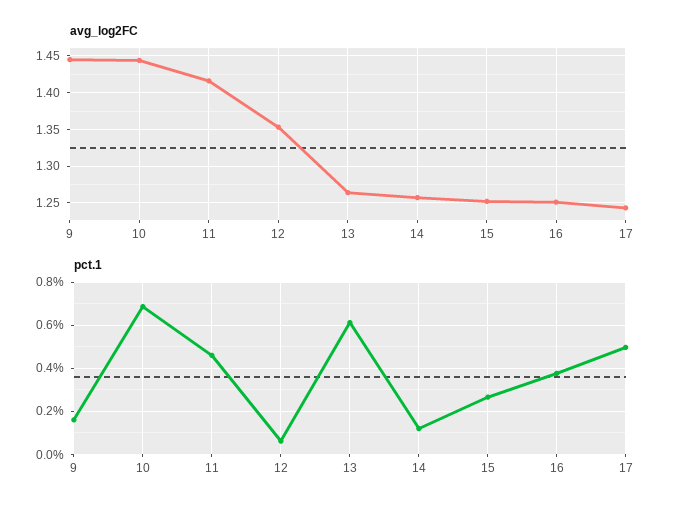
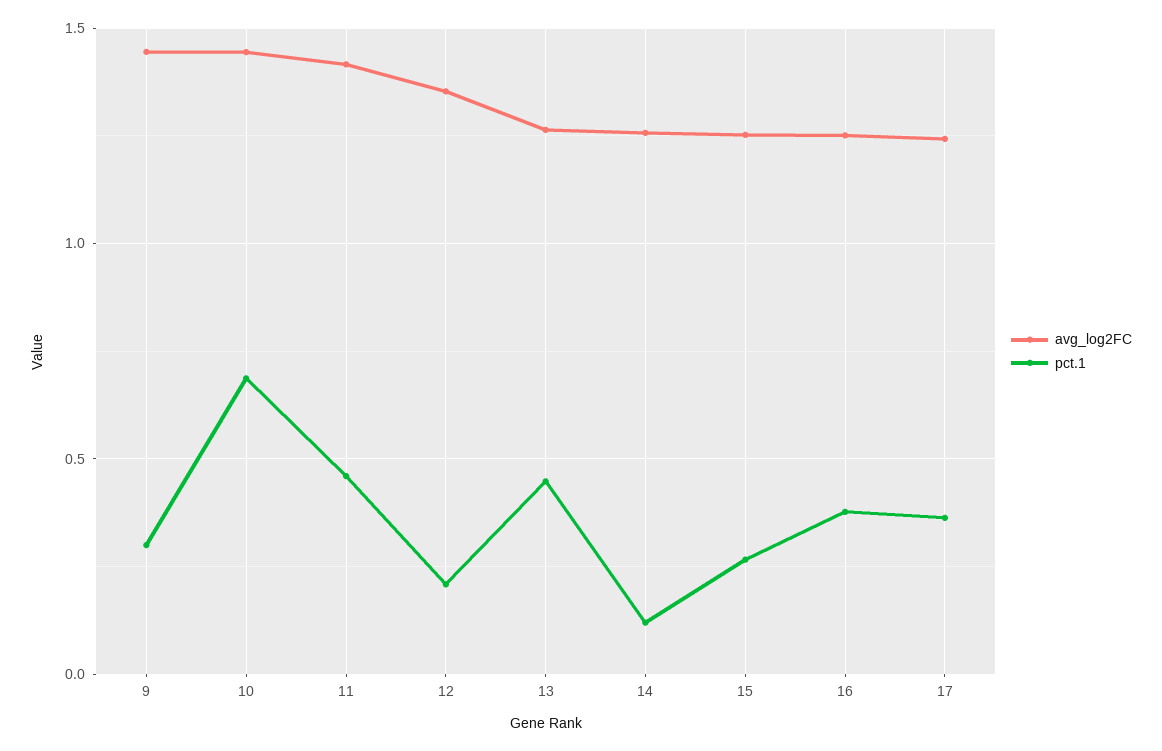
pct.1, 9: 0.15 -> 0.3
pct.1, 12: 0.05 -> 0.2
pct.1, 13: 0.6 -> 0.45
pct.1, 17: 0.5 -> 0.35

